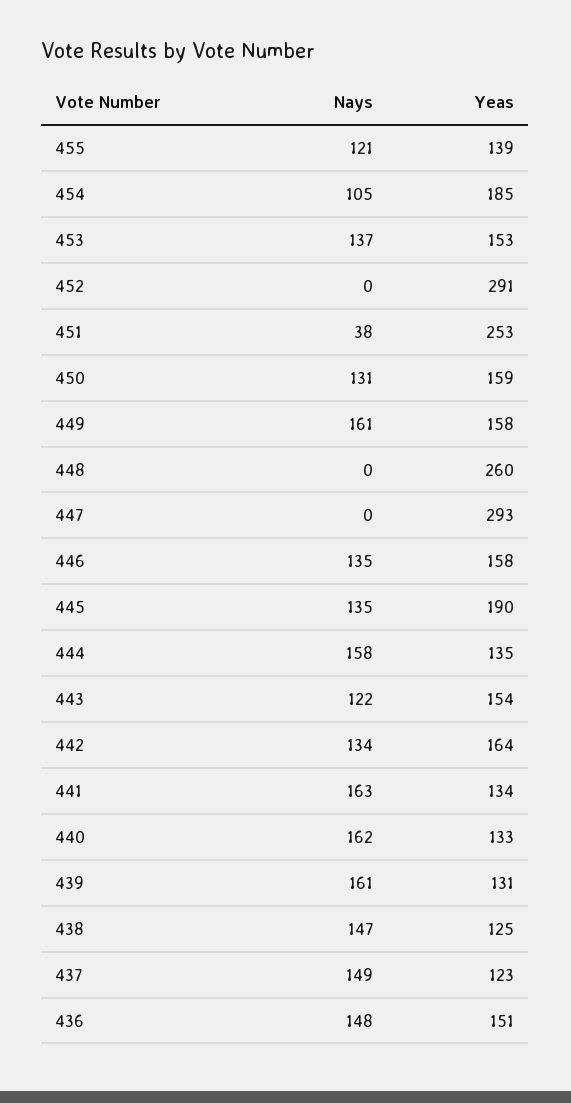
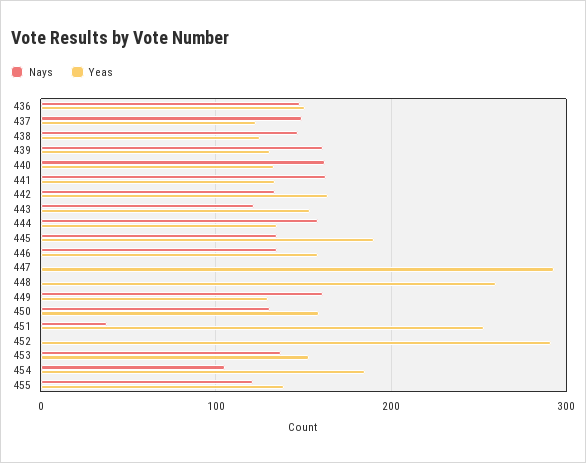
Yeas, 449: 158 -> 130

